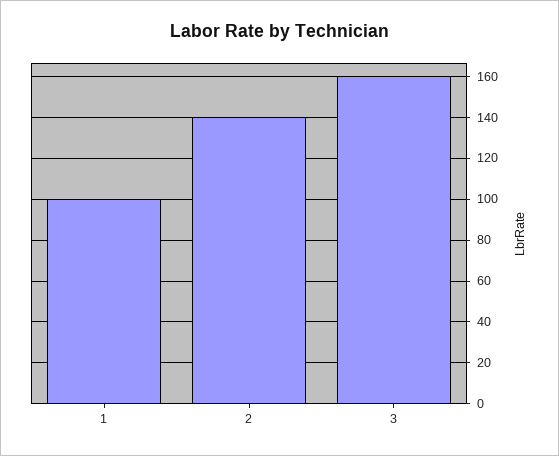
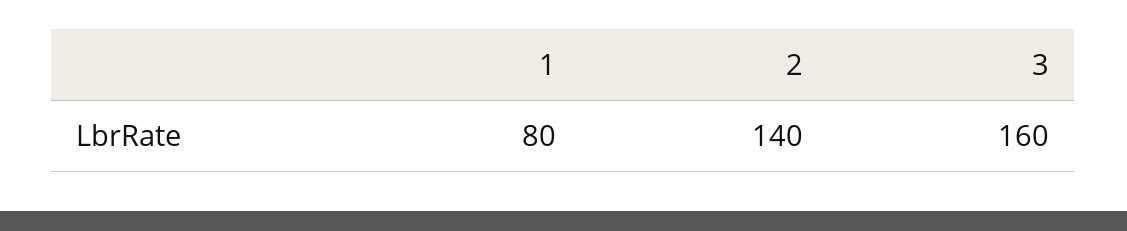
1: 100 -> 80

